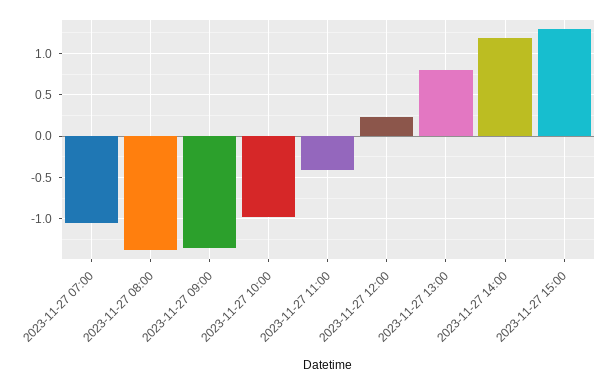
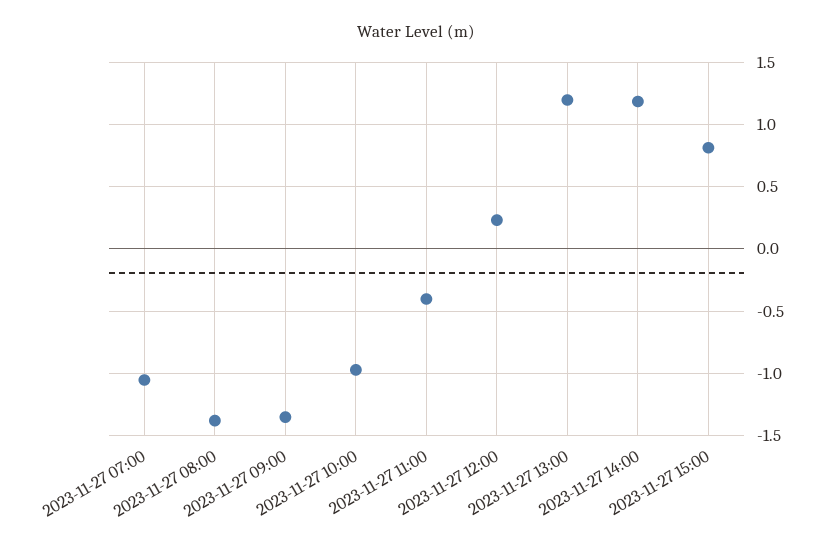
2023-11-27 13:00: 0.8 -> 1.2
2023-11-27 15:00: 1.3 -> 0.8

